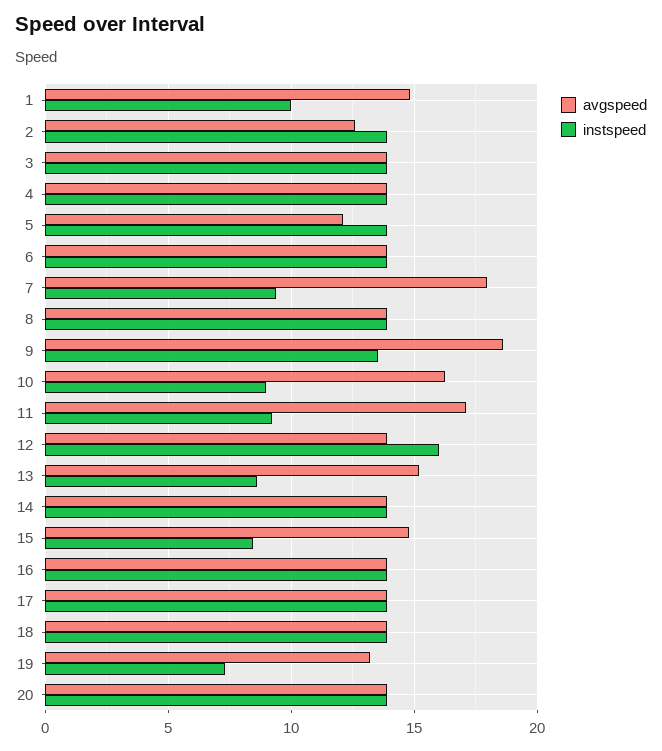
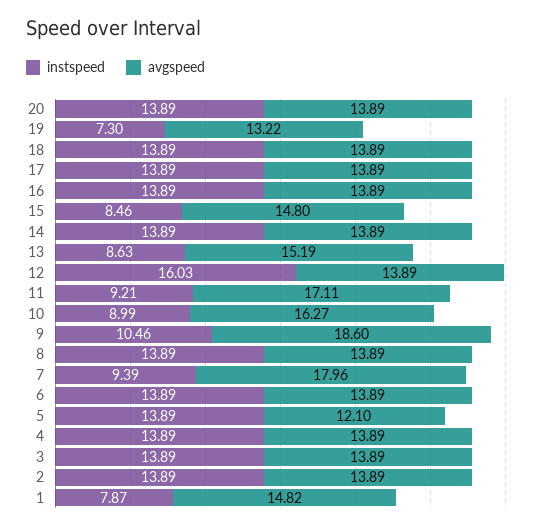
instspeed, 1: 10 -> 7.87
avgspeed, 2: 12.5 -> 13.89
instspeed, 9: 13.5 -> 10.46

